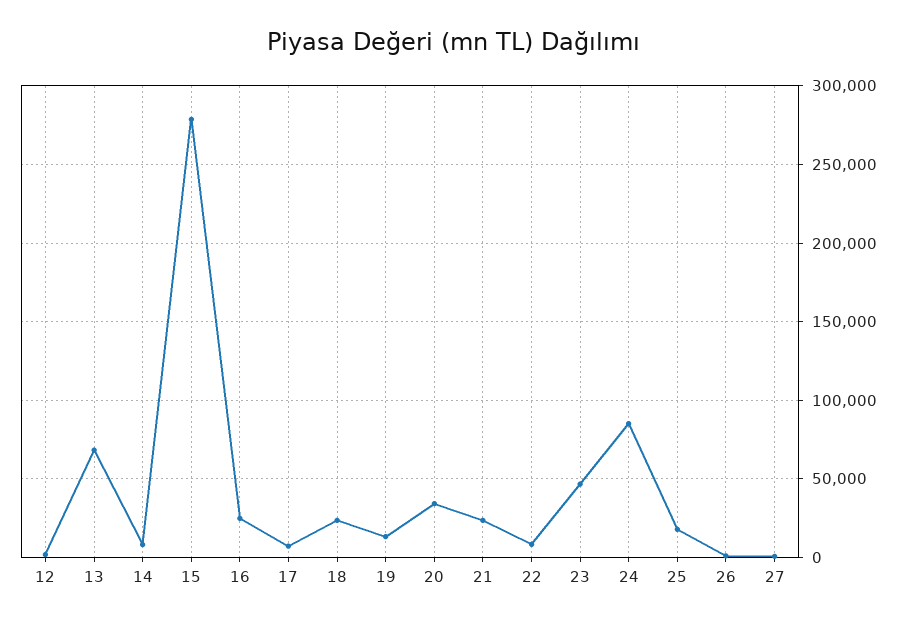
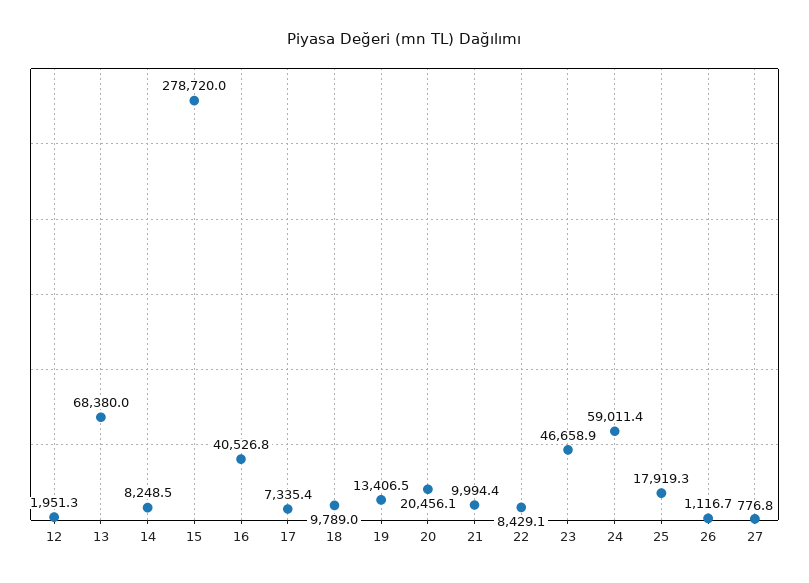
16: 25000 -> 40526.8
18: 25000 -> 9789
20: 35000 -> 20456.1
21: 25000 -> 9994.4
24: 85000 -> 59011.4

